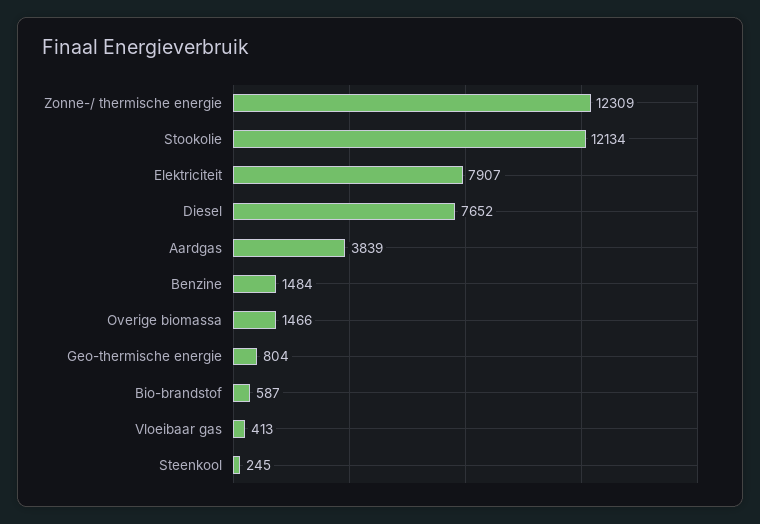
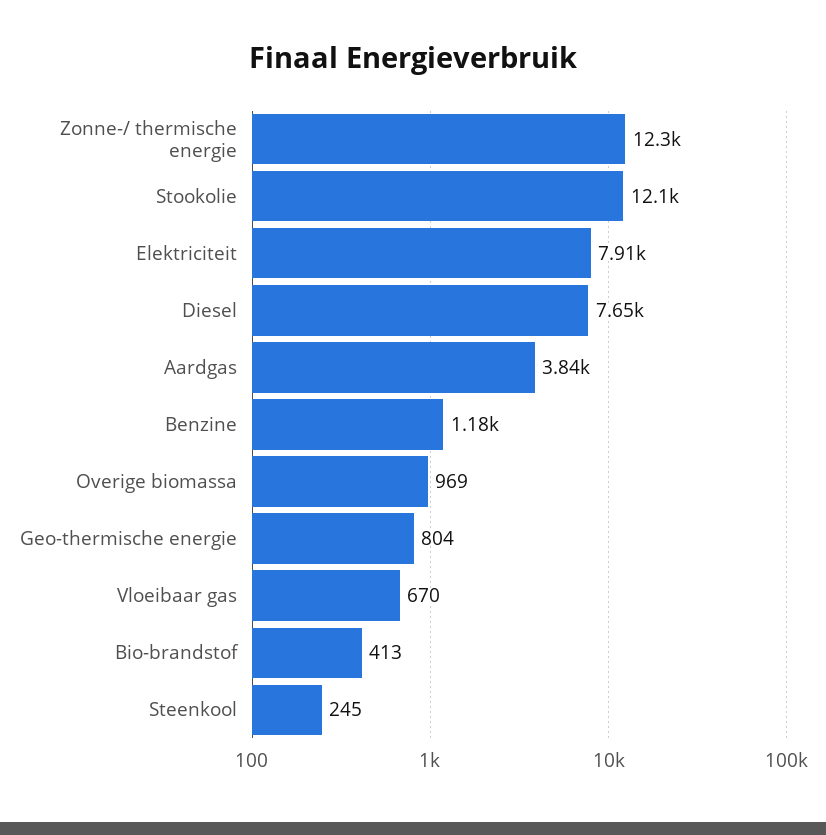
Benzine: 1484 -> 1180
Overige biomassa: 1466 -> 969
Bio-brandstof: 587 -> 413
Vloeibaar gas: 413 -> 670

